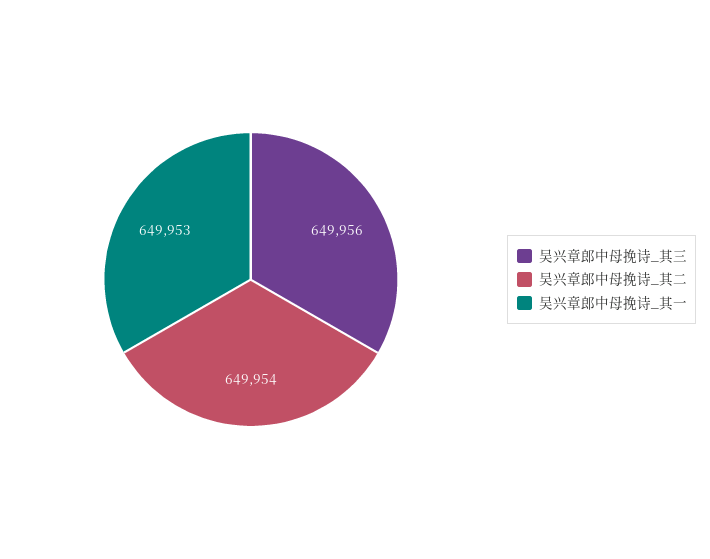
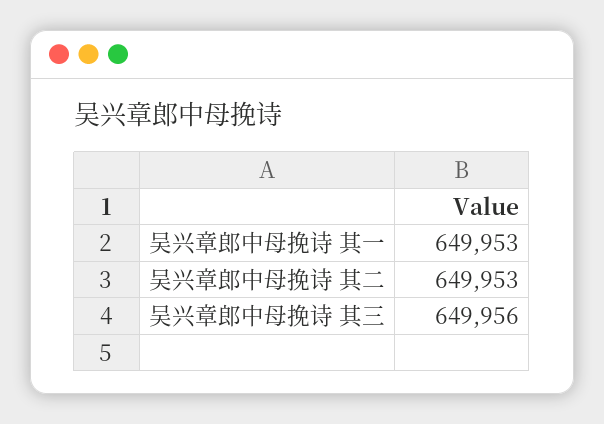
吴兴章郎中母挽诗_其二: 649954 -> 649953

